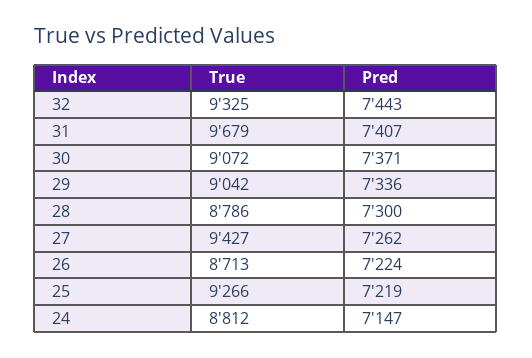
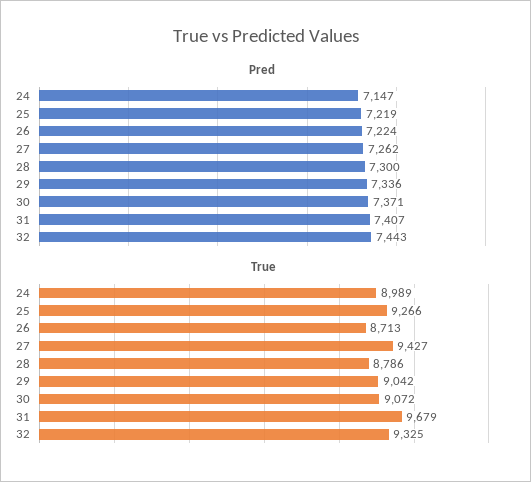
True, 24: 8812 -> 8989

